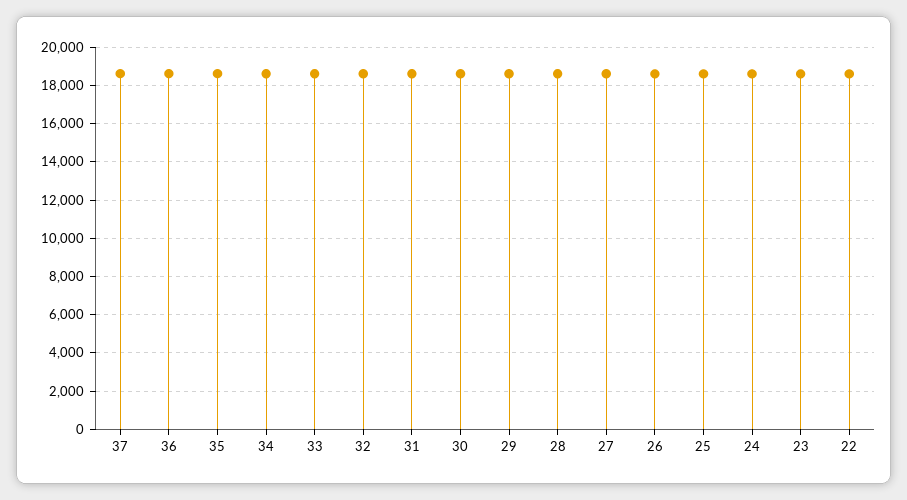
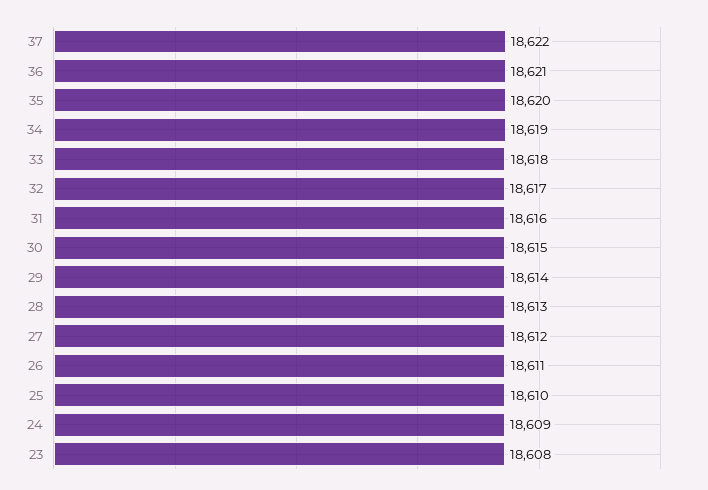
22: 18500 -> none

